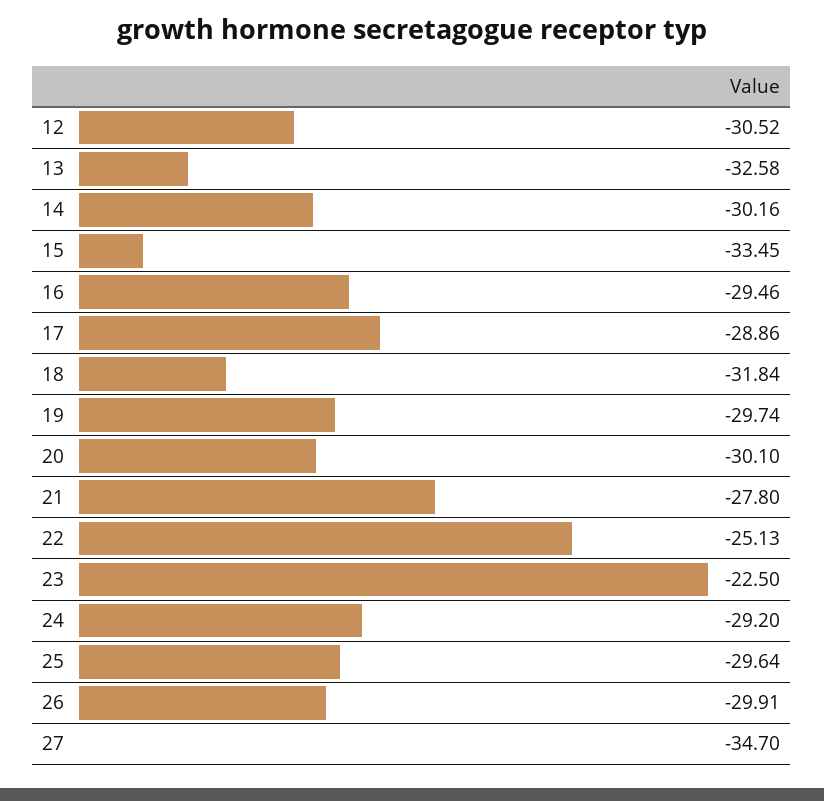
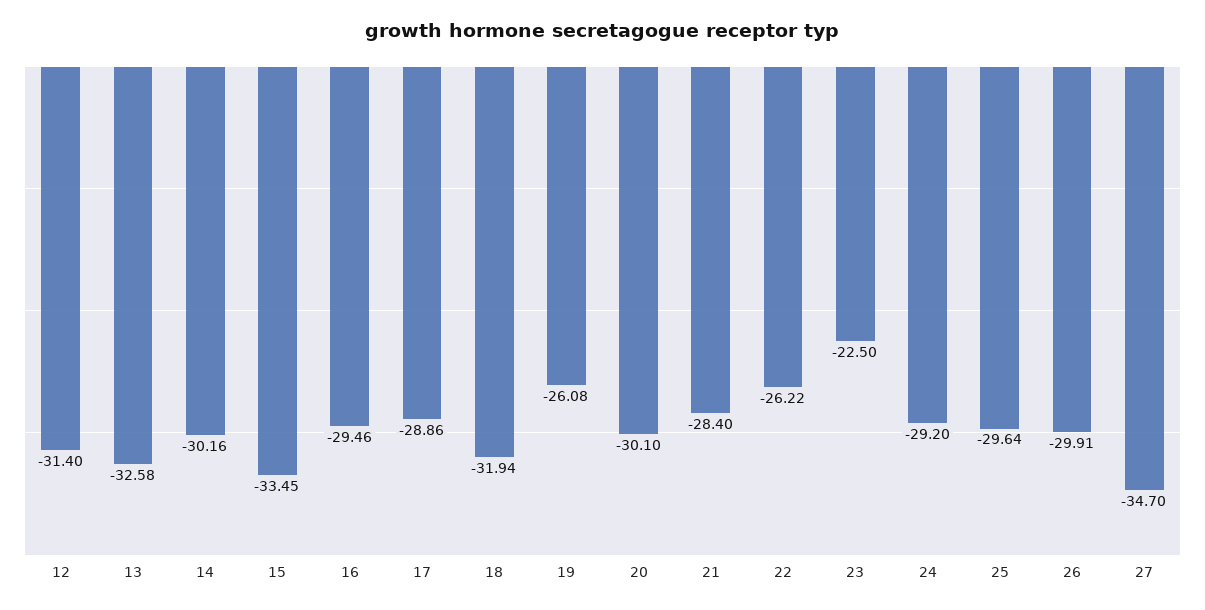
12: -30.52 -> -31.4
18: -31.84 -> -31.94
19: -29.74 -> -26.08
21: -27.8 -> -28.4
22: -25.13 -> -26.22

